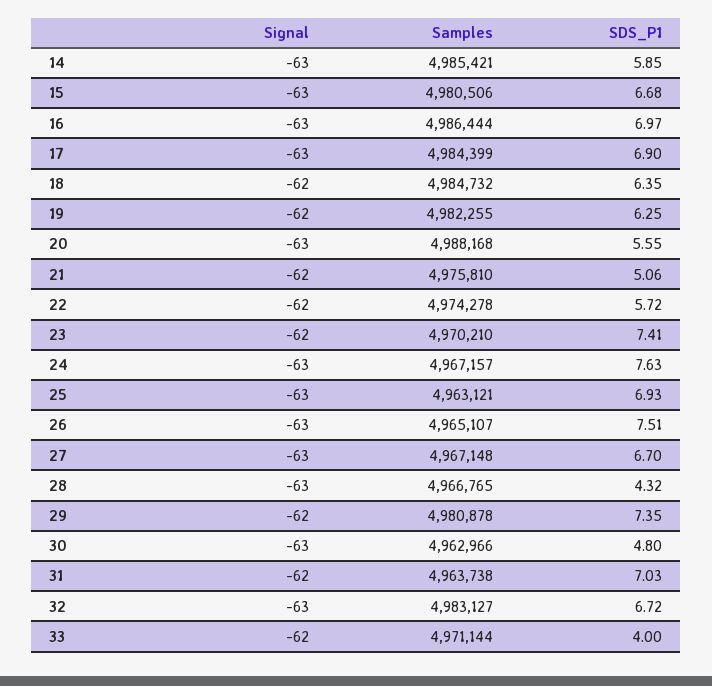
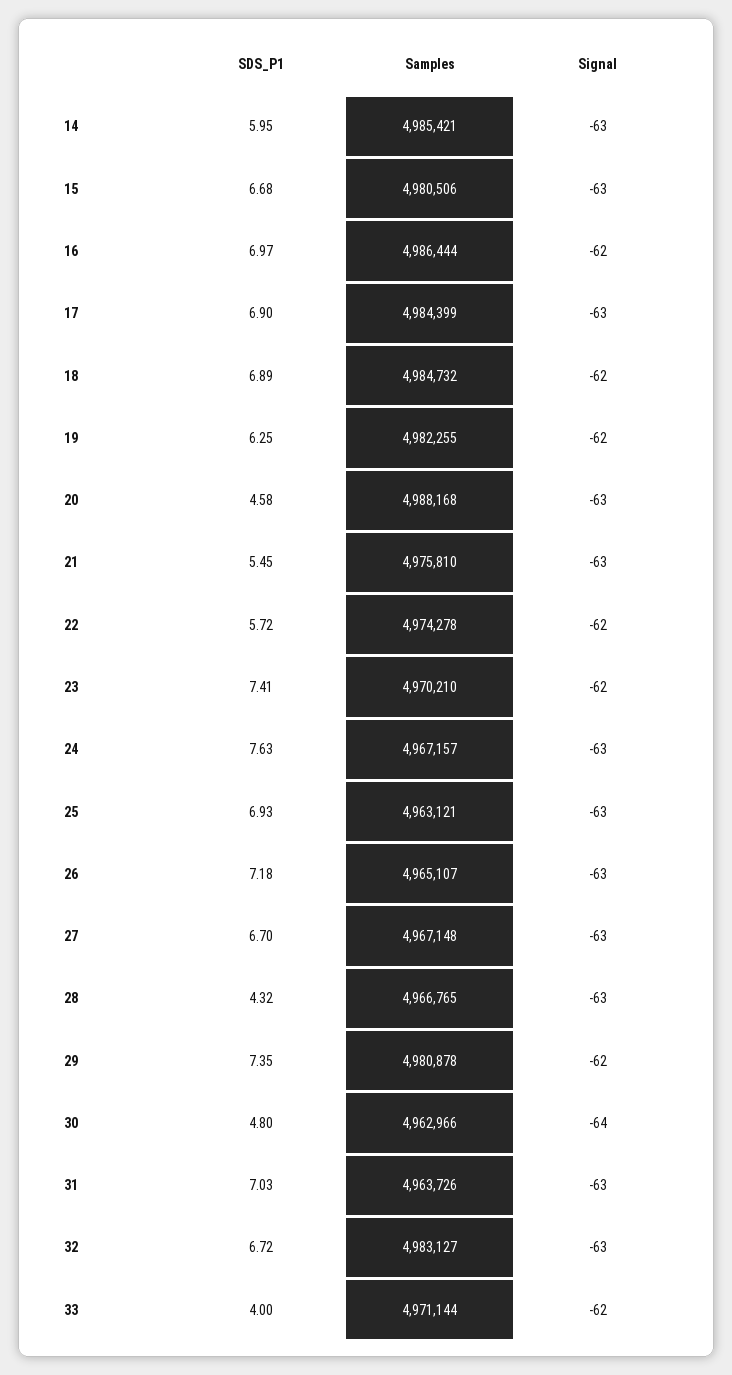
SDS_P1, 14: 5.85 -> 5.95
Signal, 16: -63 -> -62
SDS_P1, 18: 6.35 -> 6.89
SDS_P1, 20: 5.55 -> 4.58
Signal, 21: -62 -> -63
SDS_P1, 21: 5.06 -> 5.45
SDS_P1, 26: 7.51 -> 7.18
Signal, 30: -63 -> -64
Signal, 31: -62 -> -63
Samples, 31: 4963738 -> 4963726

